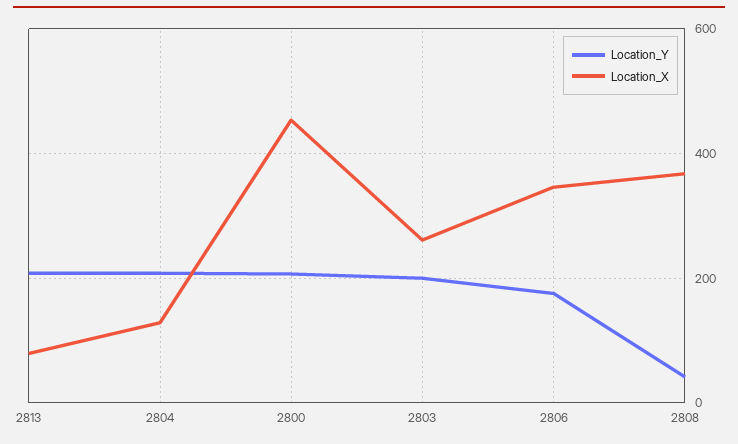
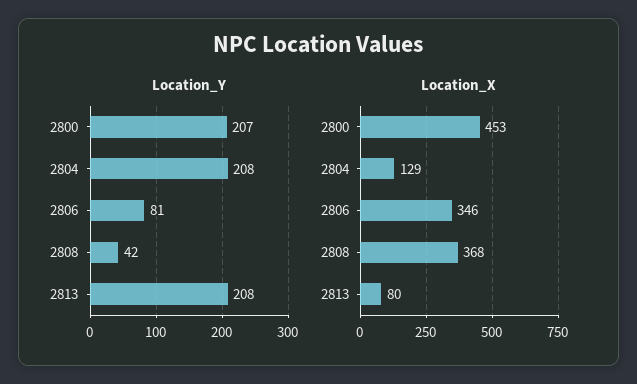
Location_Y, 2803: 200 -> none
Location_X, 2803: 260 -> none
Location_Y, 2806: 180 -> 81

